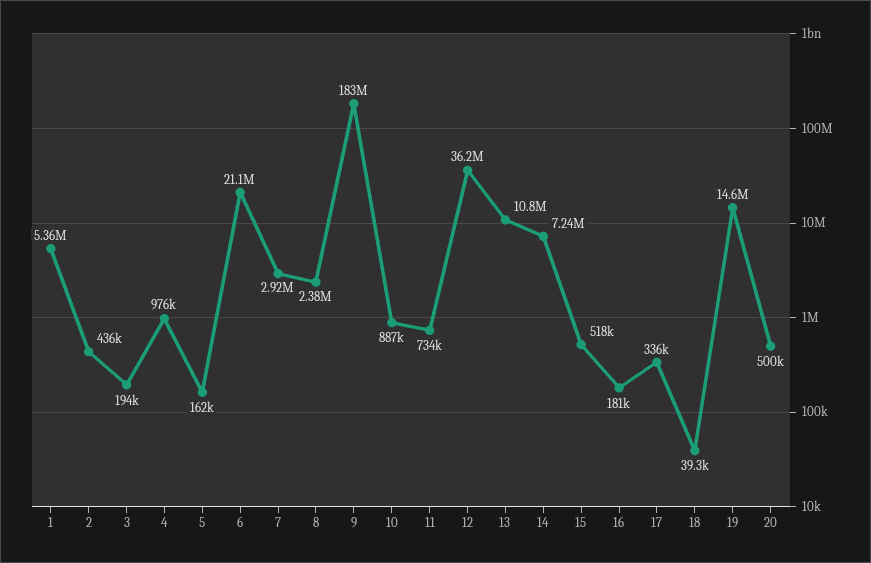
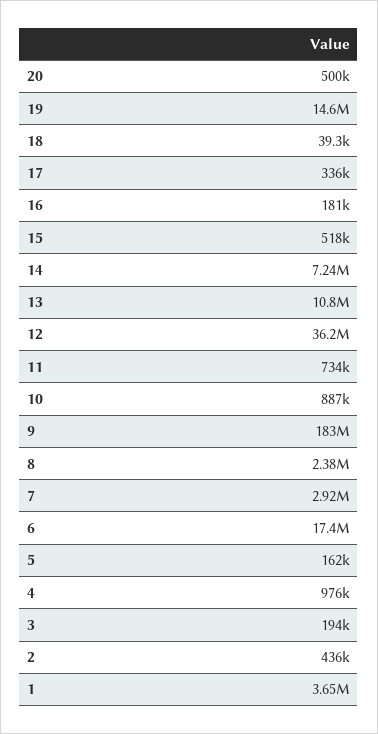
1: 5360000 -> 3650000
6: 21100000 -> 17400000

